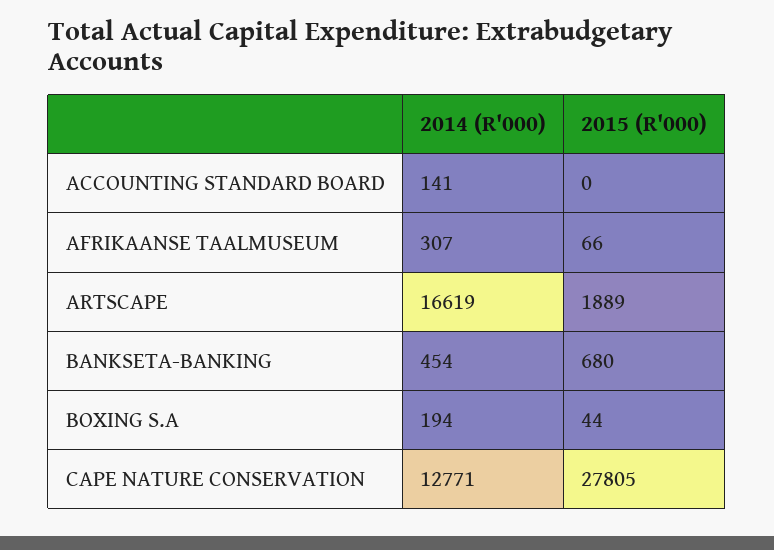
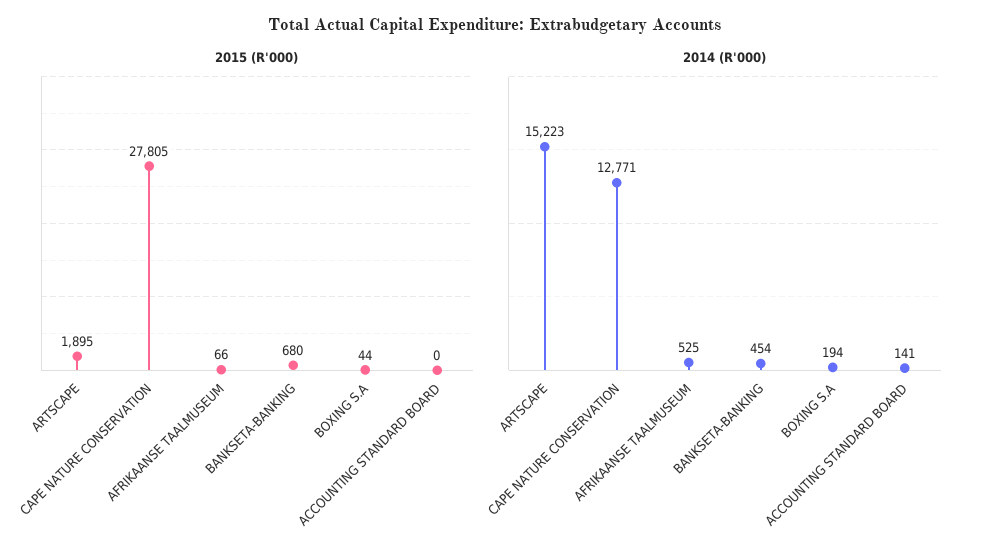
2014 (R'000), AFRIKAANSE TAALMUSEUM: 307 -> 525
2014 (R'000), ARTSCAPE: 16619 -> 15223
2015 (R'000), ARTSCAPE: 1889 -> 1895

